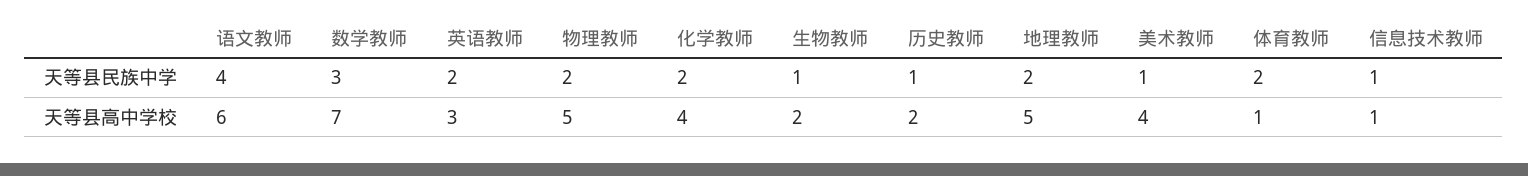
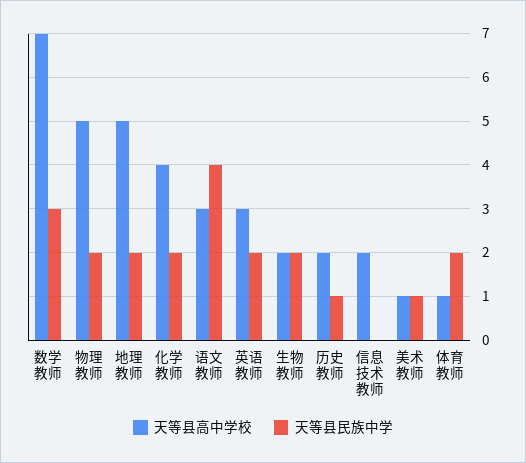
天等县民族中学, 生物教师: 1 -> 2
天等县民族中学, 信息技术教师: 1 -> 0
天等县高中学校, 语文教师: 6 -> 3
天等县高中学校, 美术教师: 4 -> 1
天等县高中学校, 信息技术教师: 1 -> 2

